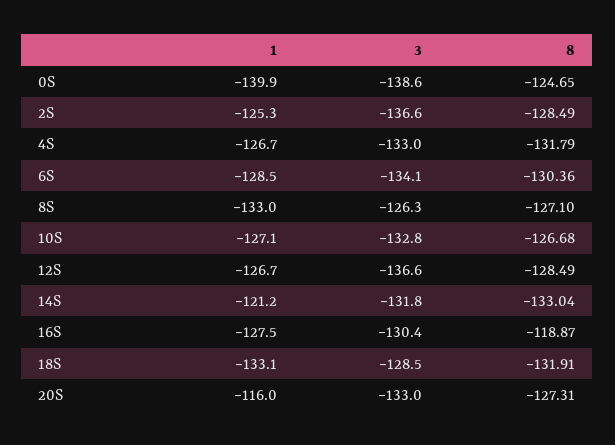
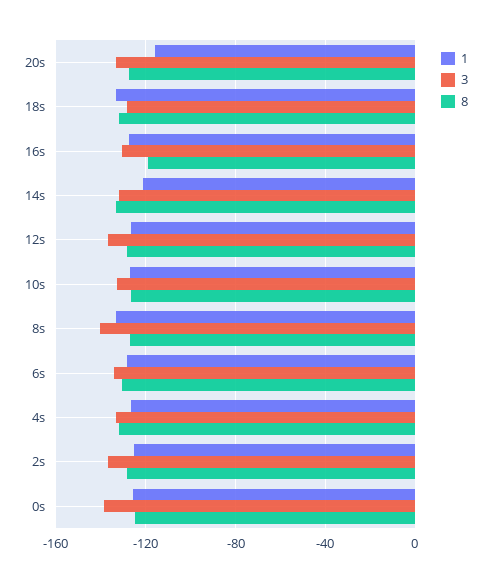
1, 0S: -139.9 -> -125
3, 8S: -126.3 -> -140

